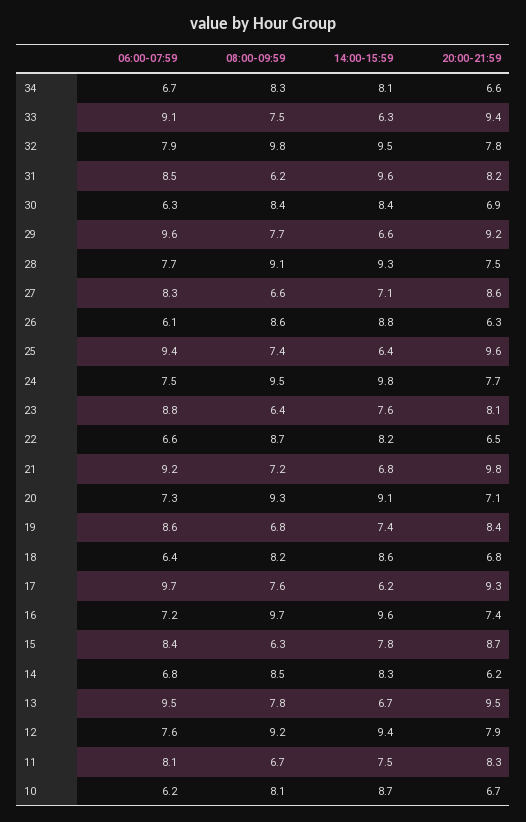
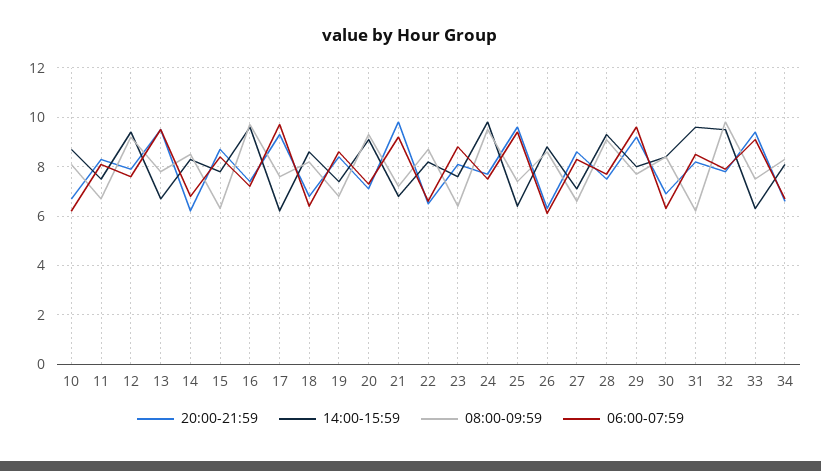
14:00-15:59, 29: 6.6 -> 8

